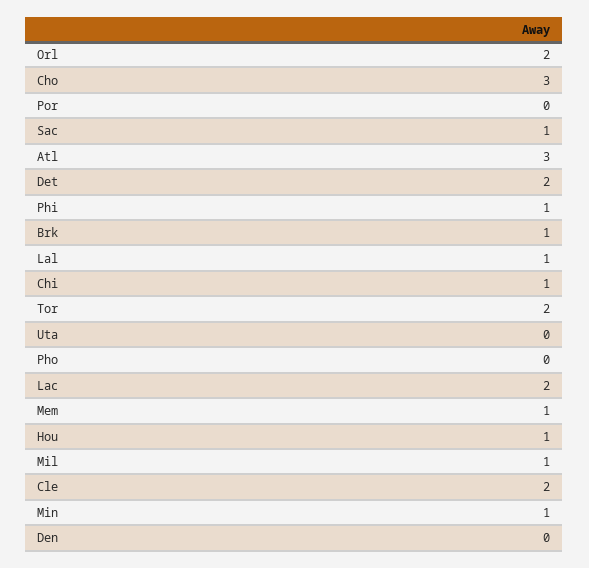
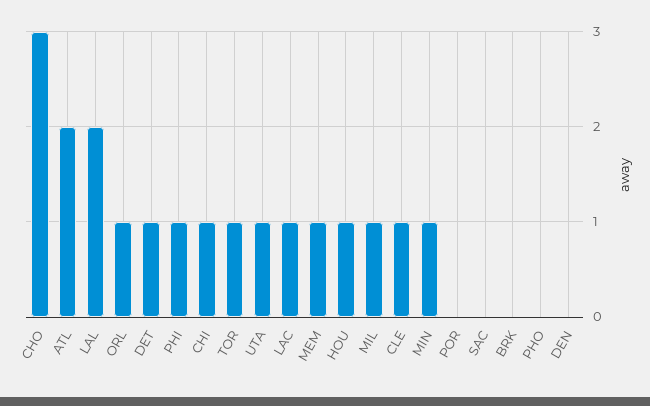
Orl: 2 -> 1
Sac: 1 -> 0
Atl: 3 -> 2
Det: 2 -> 1
Brk: 1 -> 0
Lal: 1 -> 2
Tor: 2 -> 1
Uta: 0 -> 1
Lac: 2 -> 1
Cle: 2 -> 1

